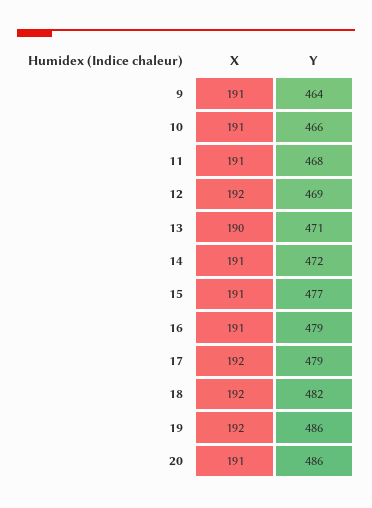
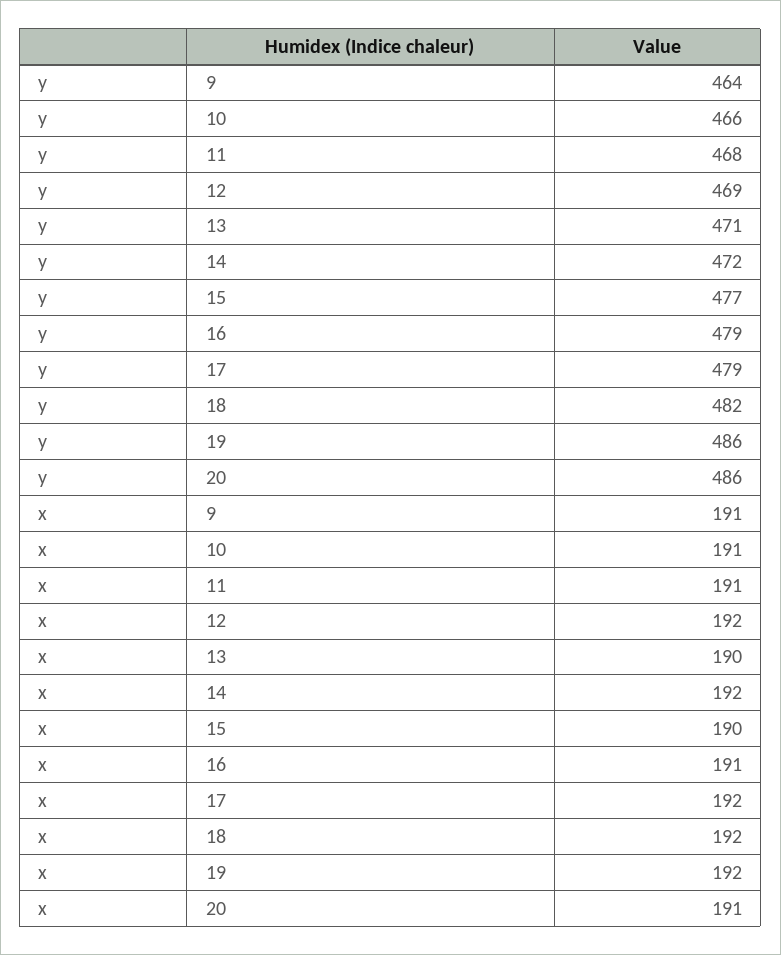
X, 14: 191 -> 192
X, 15: 191 -> 190

